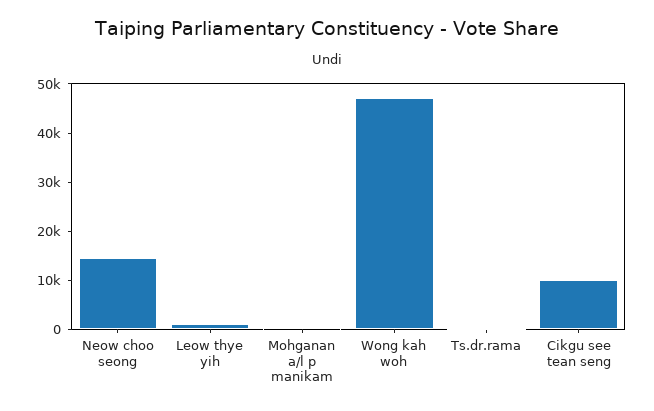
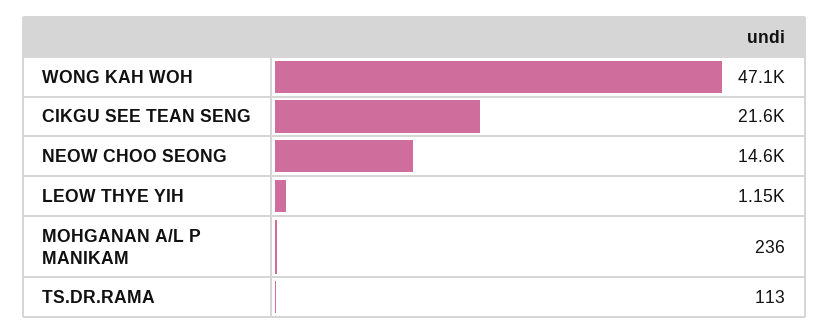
Cikgu see tean seng: 10000 -> 21600

